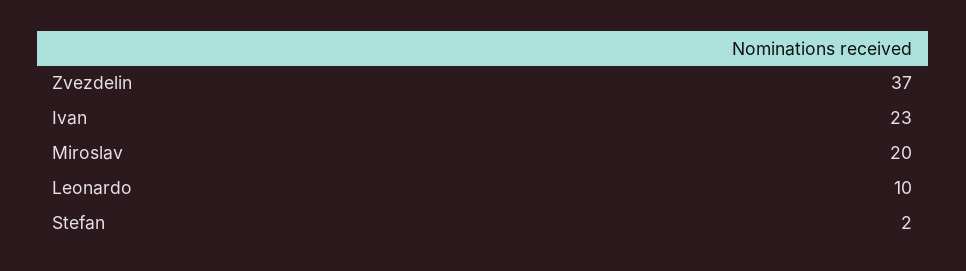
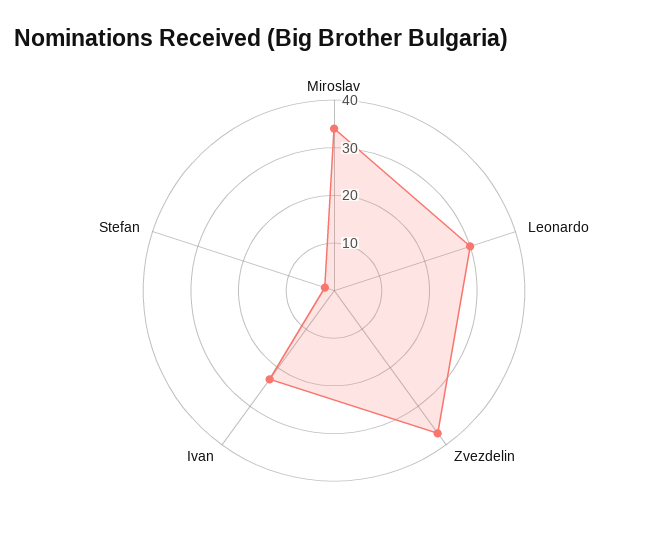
Miroslav: 20 -> 35
Leonardo: 10 -> 30

